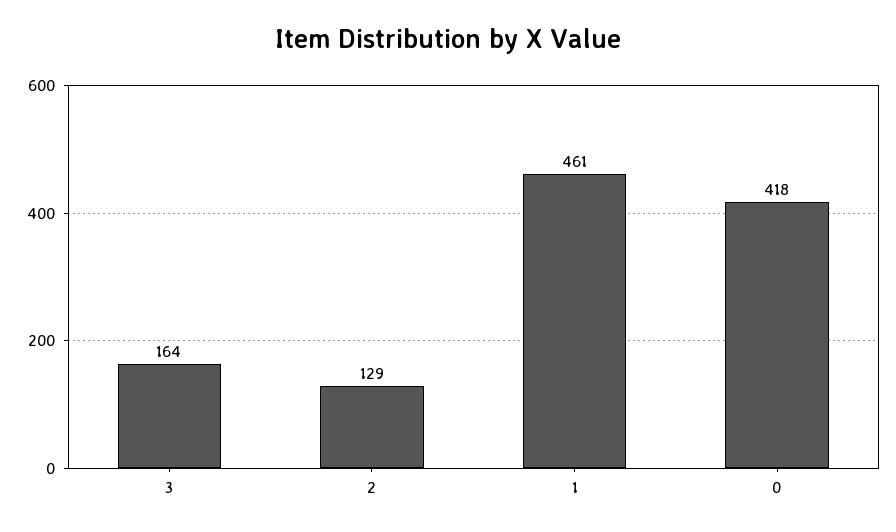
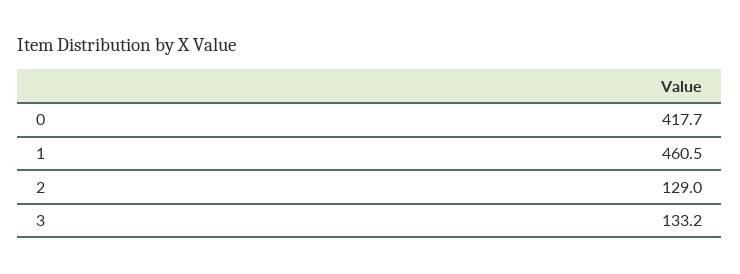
3: 164 -> 133.2

